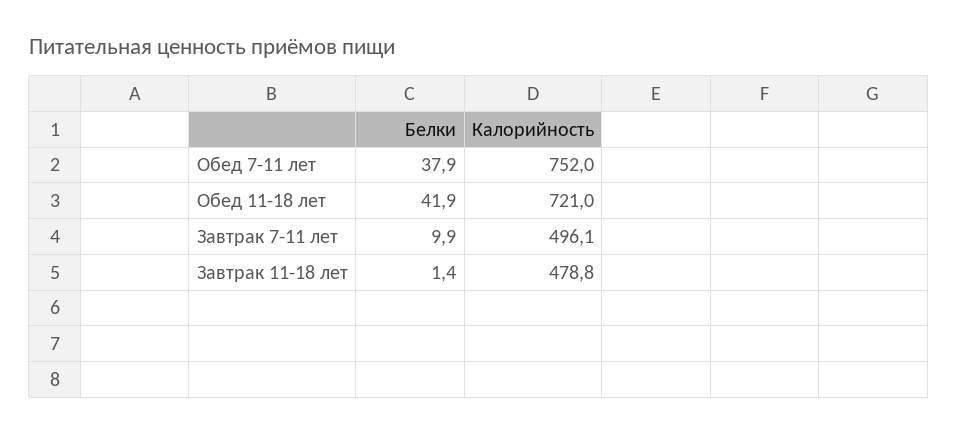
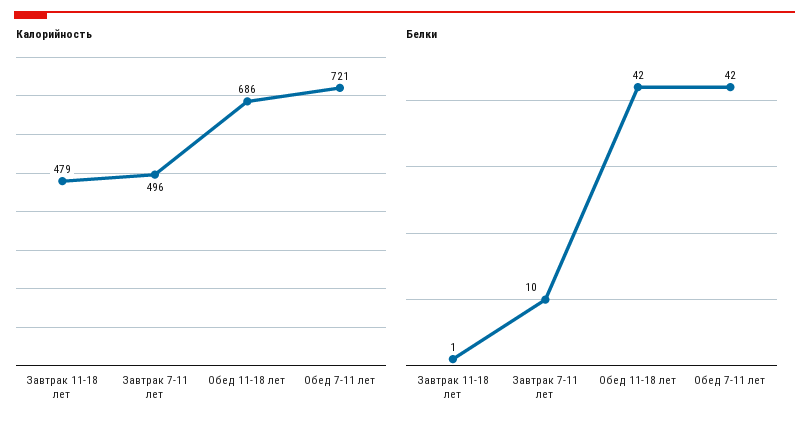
Белки, Обед 7-11 лет: 37.9 -> 42
Калорийность, Обед 7-11 лет: 752 -> 721
Калорийность, Обед 11-18 лет: 721 -> 686

